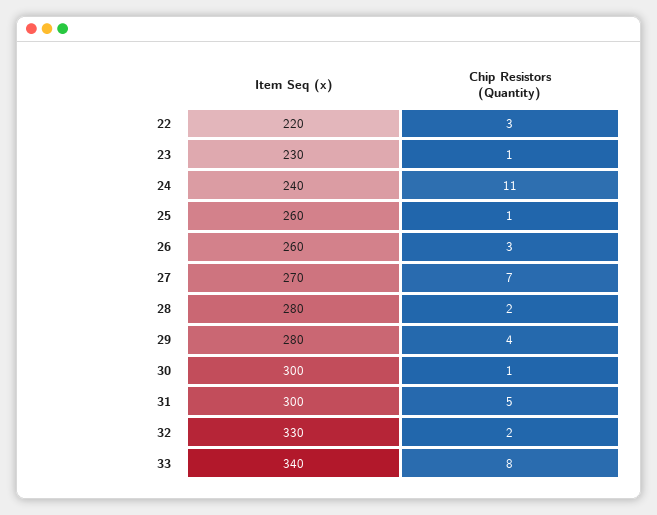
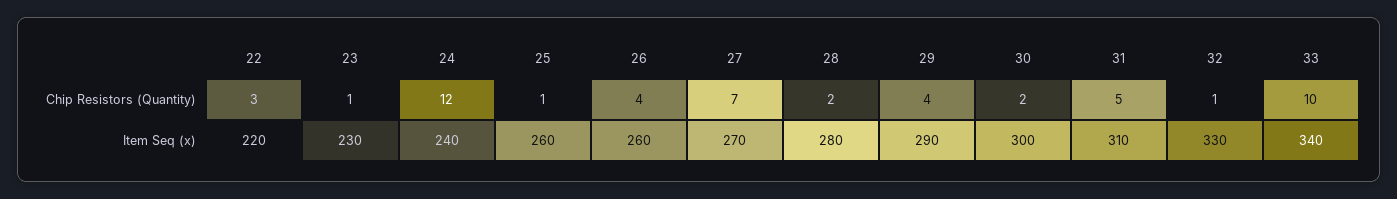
Chip Resistors (Quantity), 24: 11 -> 12
Chip Resistors (Quantity), 26: 3 -> 4
Item Seq (x), 29: 280 -> 290
Chip Resistors (Quantity), 30: 1 -> 2
Item Seq (x), 31: 300 -> 310
Chip Resistors (Quantity), 32: 2 -> 1
Chip Resistors (Quantity), 33: 8 -> 10

